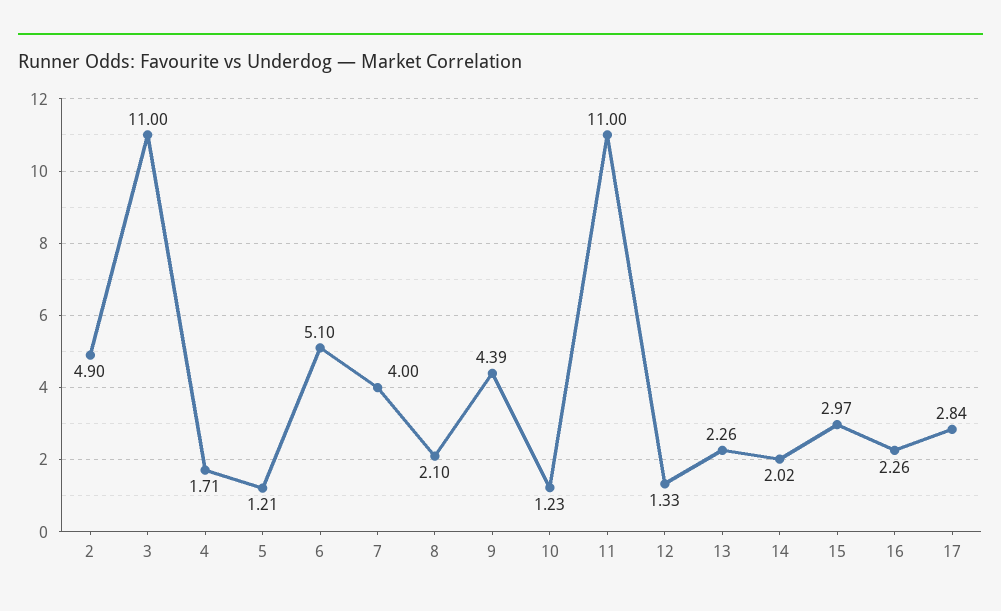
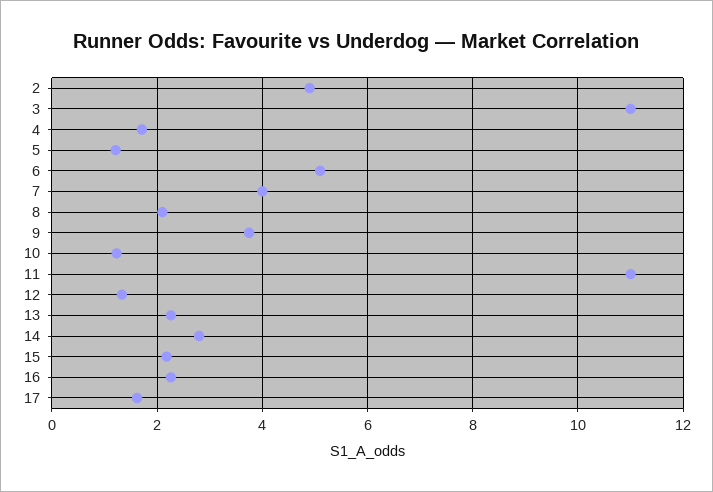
9: 4.39 -> 3.8
14: 2.02 -> 2.8
15: 2.97 -> 2.2
17: 2.84 -> 1.6

